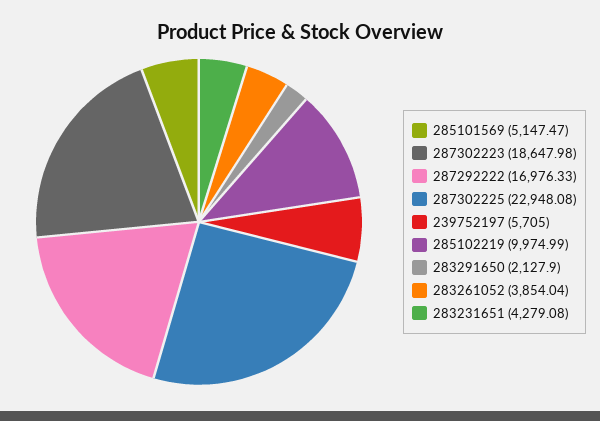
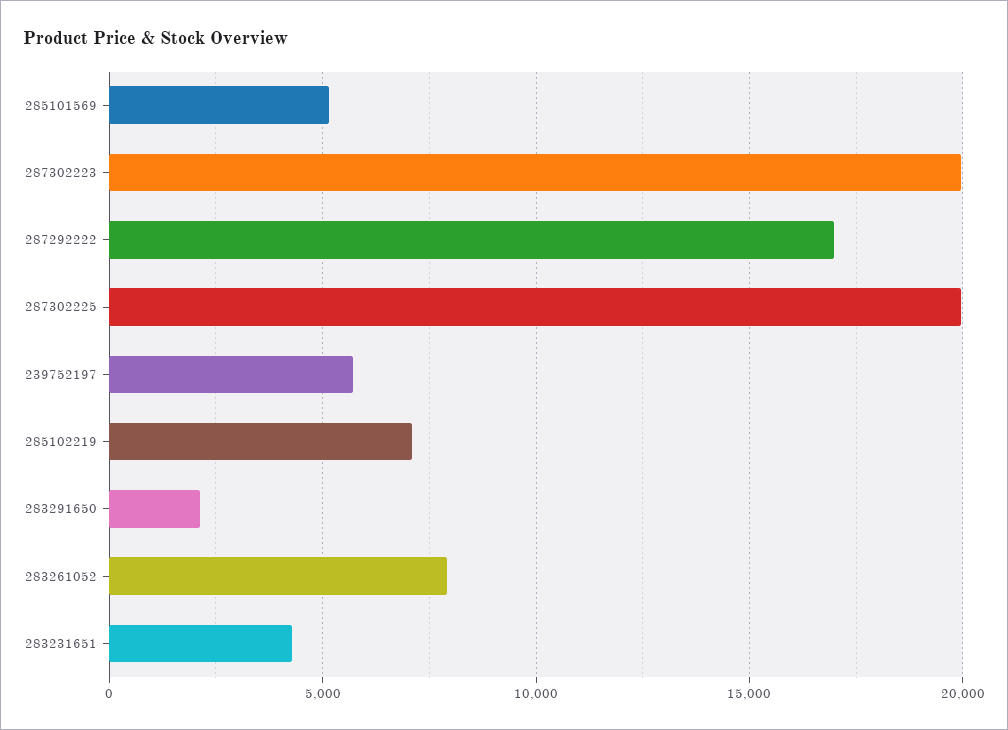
287302223: 18647.98 -> 20000
287302225: 22948.08 -> 20000
285102219: 9974.99 -> 7000
283261052: 3854.04 -> 8000

